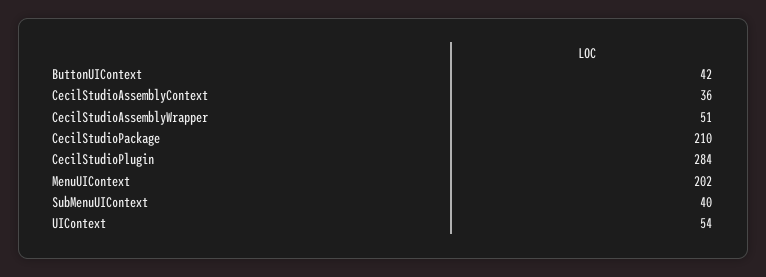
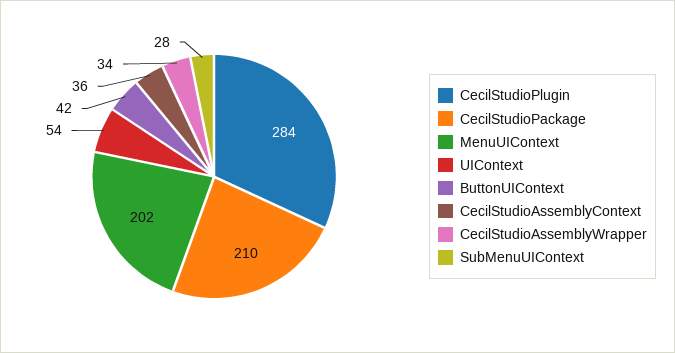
CecilStudioAssemblyWrapper: 51 -> 34
SubMenuUIContext: 40 -> 28

